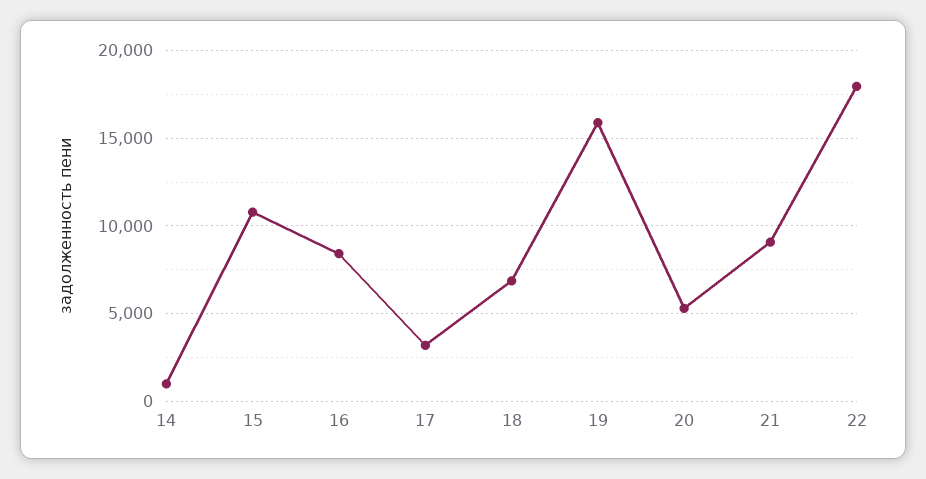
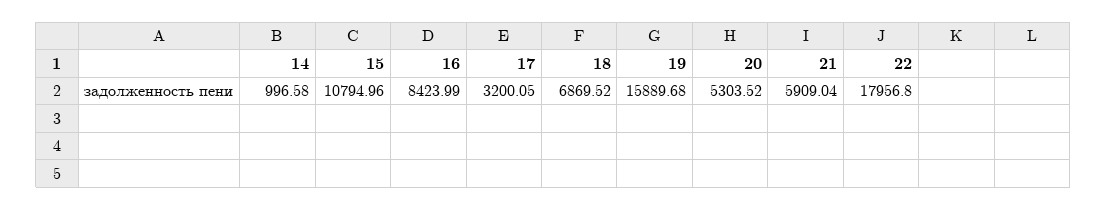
21: 9000 -> 5909.04

